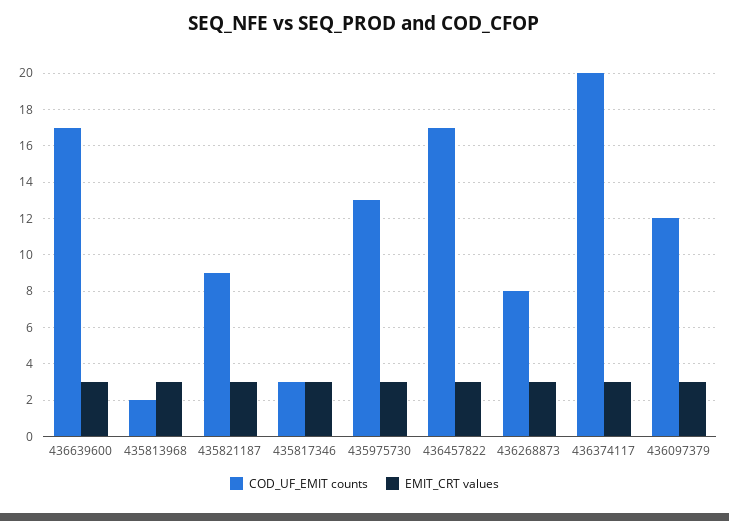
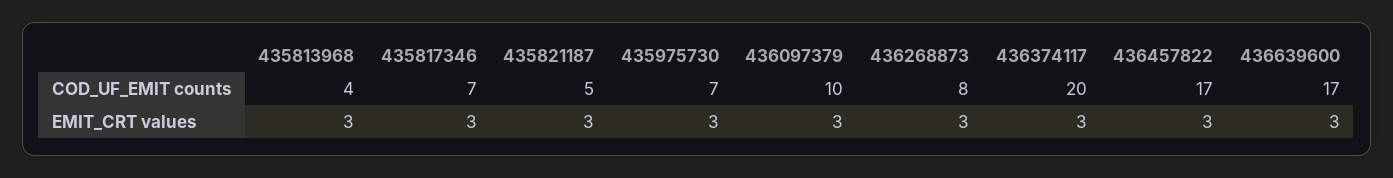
COD_UF_EMIT counts, 435813968: 2 -> 4
COD_UF_EMIT counts, 435821187: 9 -> 5
COD_UF_EMIT counts, 435817346: 3 -> 7
COD_UF_EMIT counts, 435975730: 13 -> 7
COD_UF_EMIT counts, 436097379: 12 -> 10

